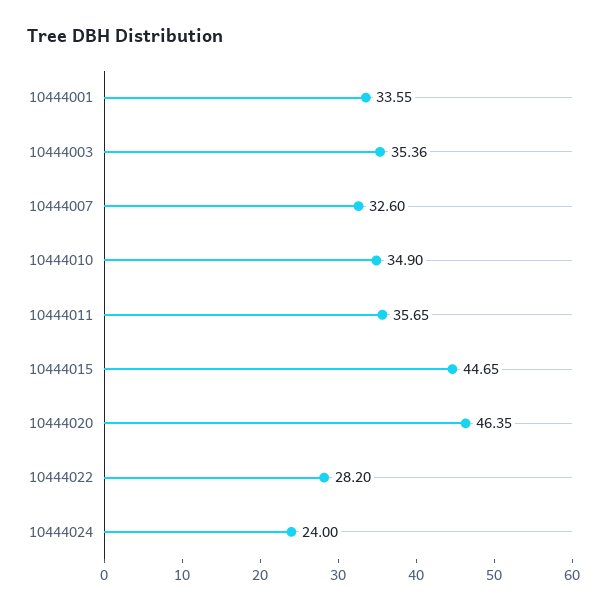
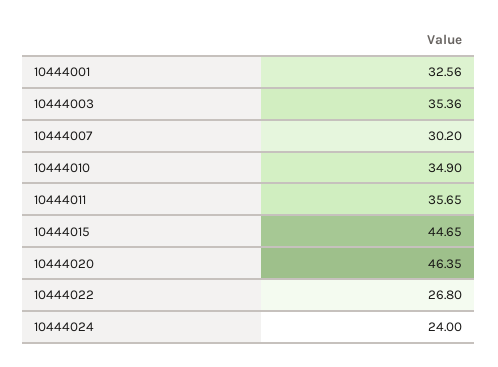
10444001: 33.55 -> 32.56
10444007: 32.6 -> 30.2
10444022: 28.2 -> 26.8

